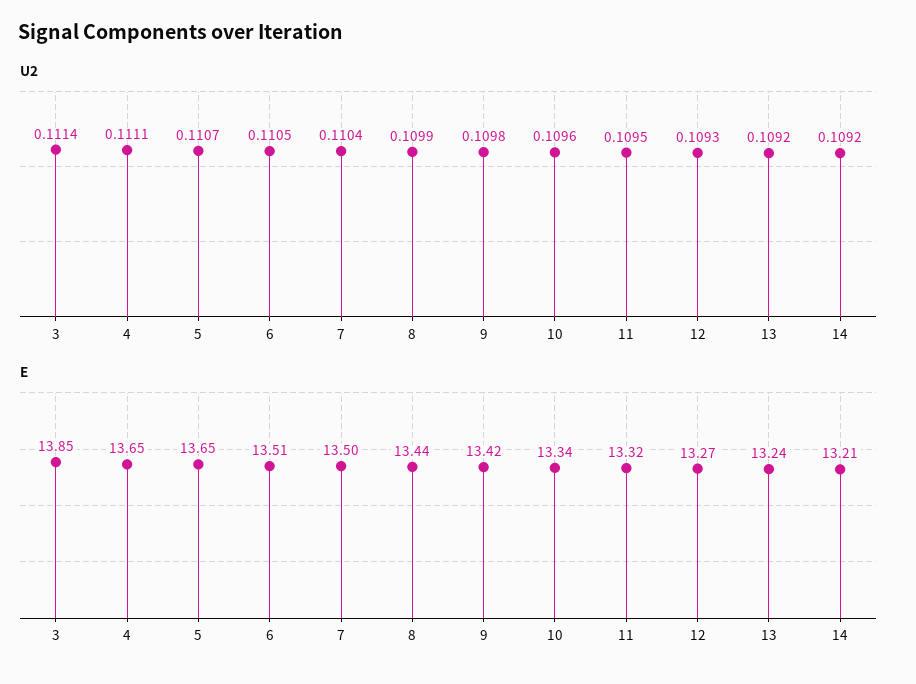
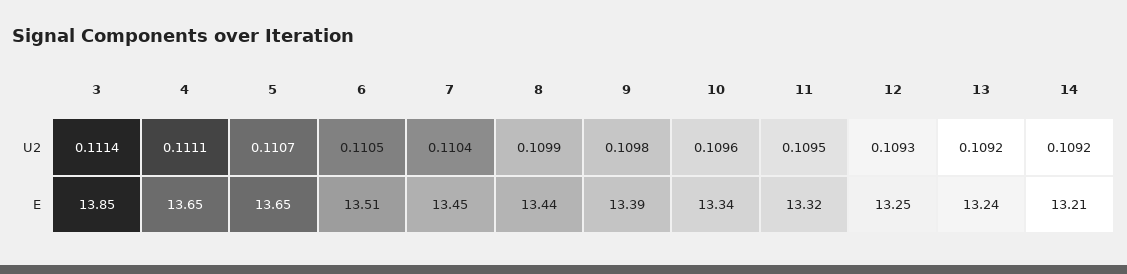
E, 7: 13.5 -> 13.45
E, 9: 13.42 -> 13.39
E, 12: 13.27 -> 13.25

